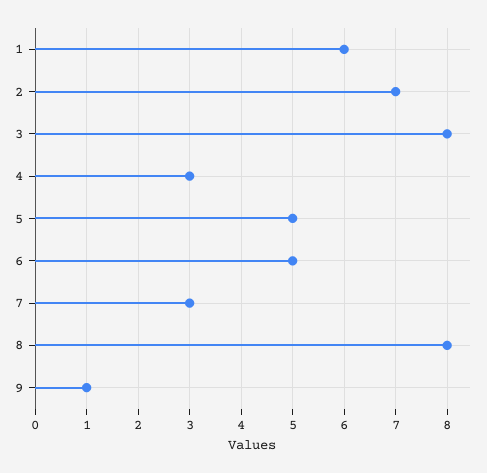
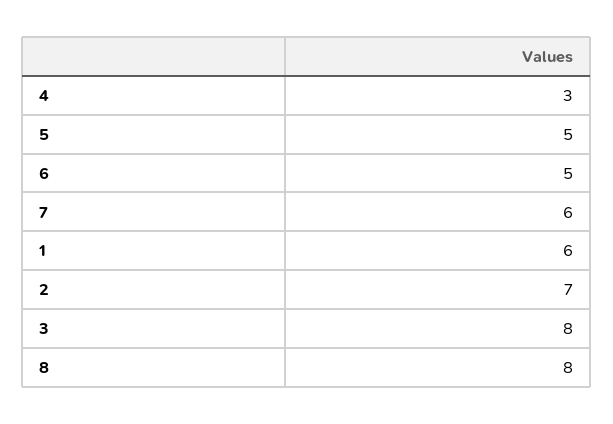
7: 3 -> 6
9: 1 -> none

